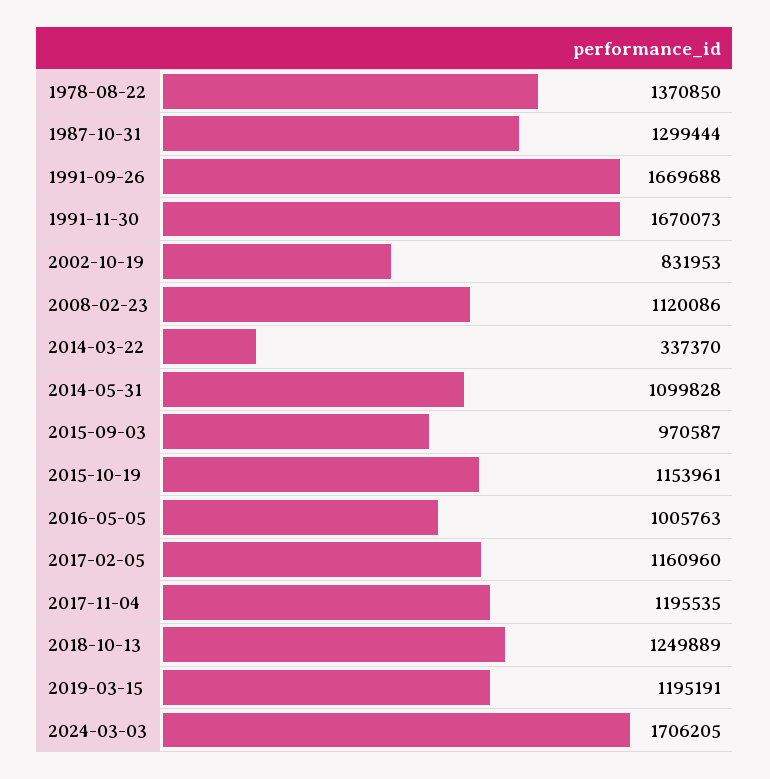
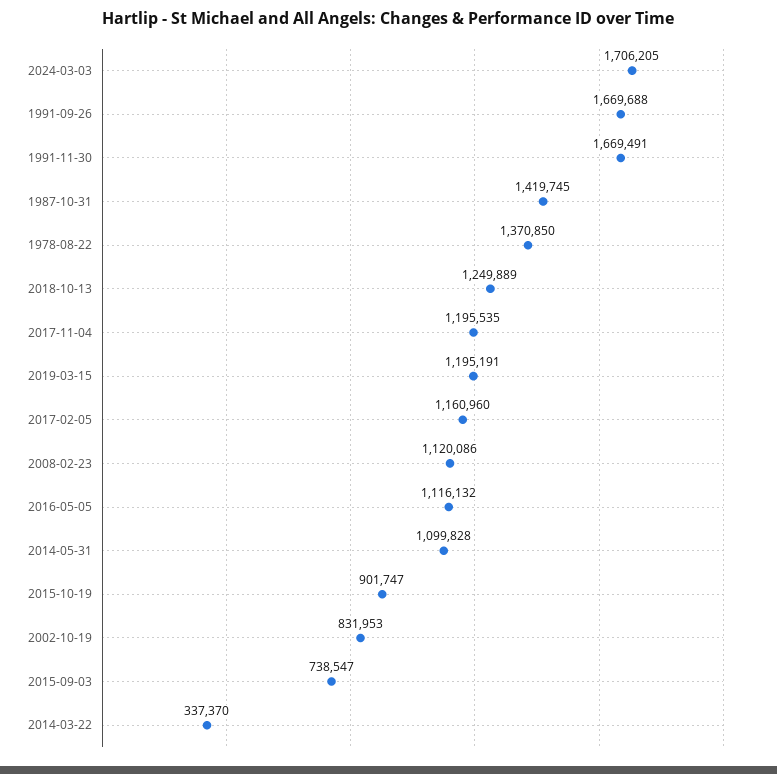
1987-10-31: 1299444 -> 1419745
1991-11-30: 1670073 -> 1669491
2015-09-03: 970587 -> 738547
2015-10-19: 1153961 -> 901747
2016-05-05: 1005763 -> 1116132

